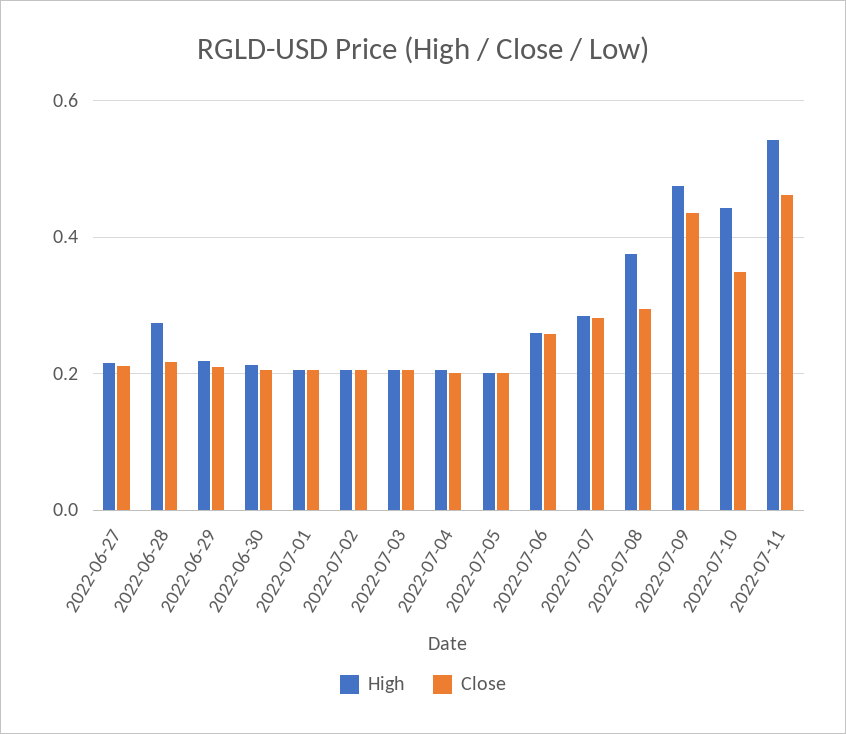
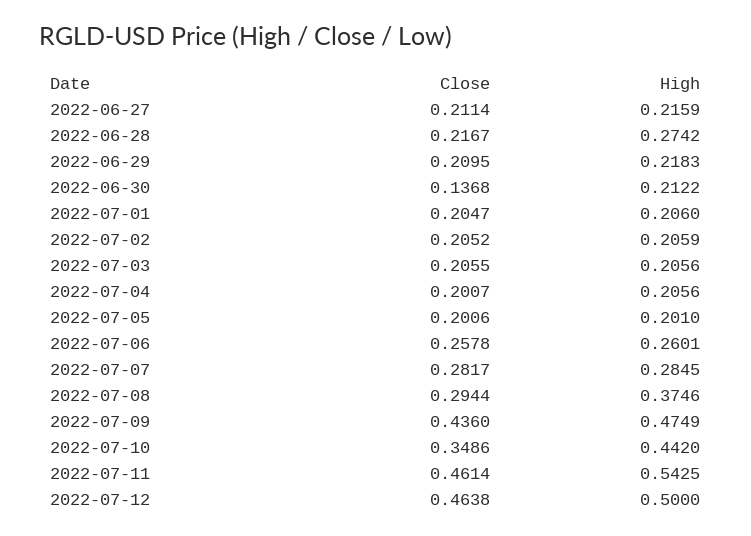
Close, 2022-06-30: 0.2 -> 0.1368
Close, 2022-07-12: none -> 0.4638
High, 2022-07-12: none -> 0.5

